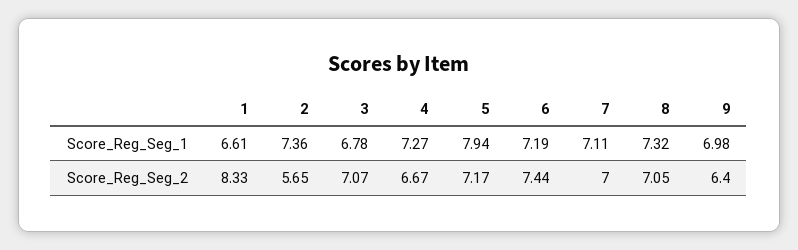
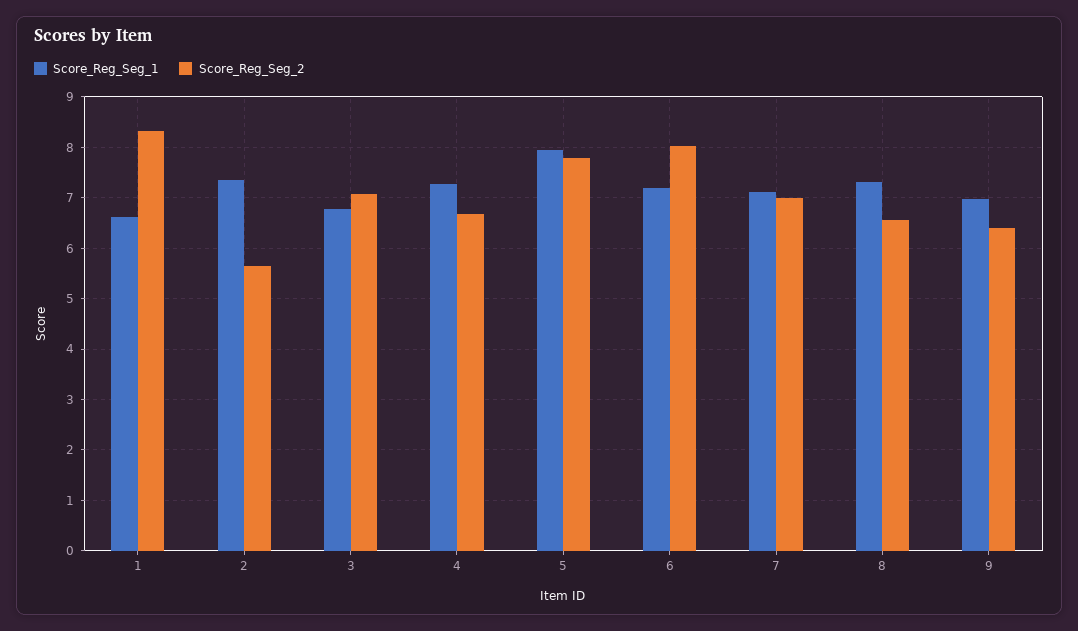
Score_Reg_Seg_2, 5: 7.17 -> 7.8
Score_Reg_Seg_2, 6: 7.44 -> 8
Score_Reg_Seg_2, 8: 7.05 -> 6.6

